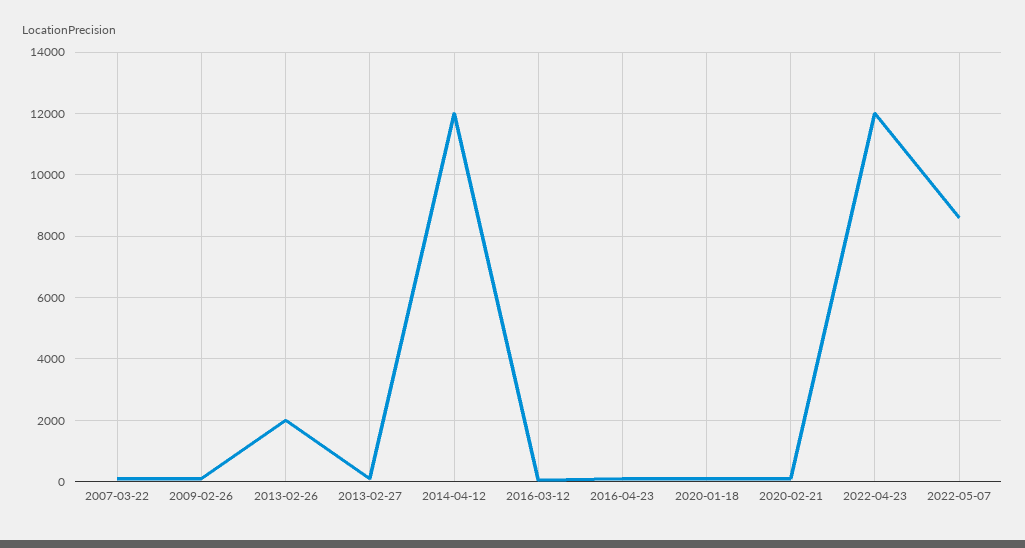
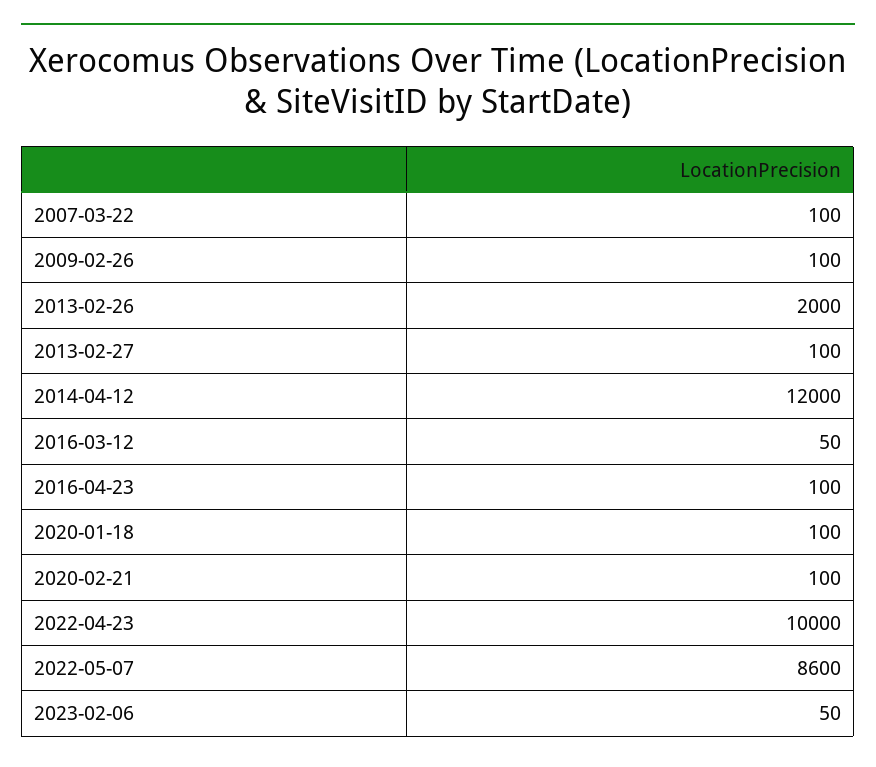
2022-04-23: 12000 -> 10000
2023-02-06: none -> 50

